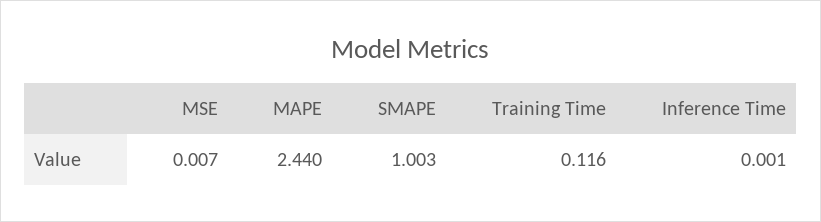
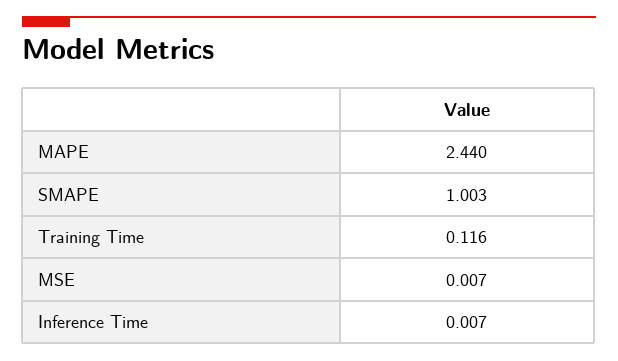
Inference Time: 0.001 -> 0.007

